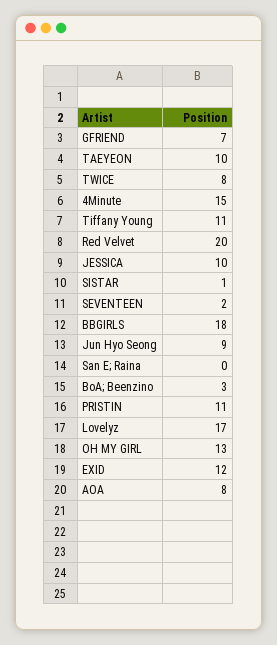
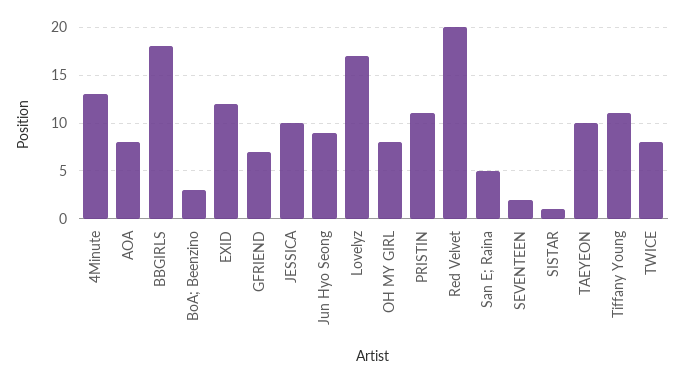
4Minute: 15 -> 13
San E; Raina: 0 -> 5
OH MY GIRL: 13 -> 8

